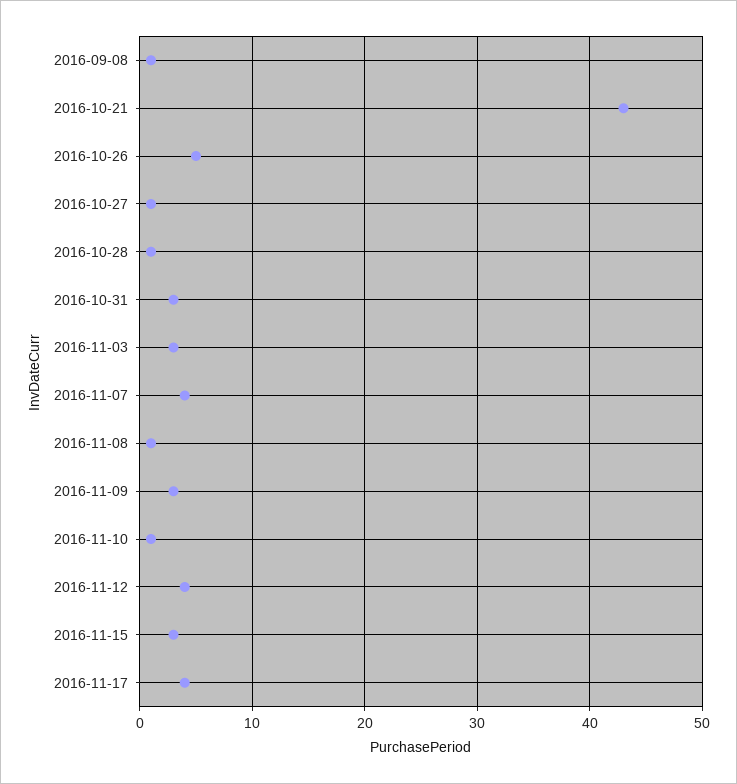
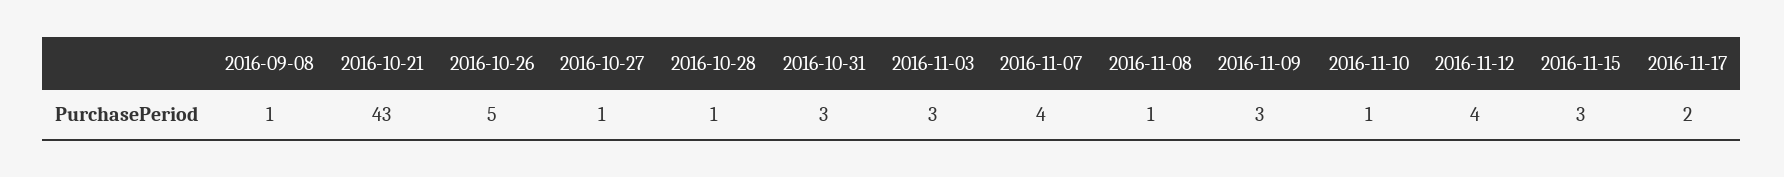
2016-11-17: 4 -> 2

